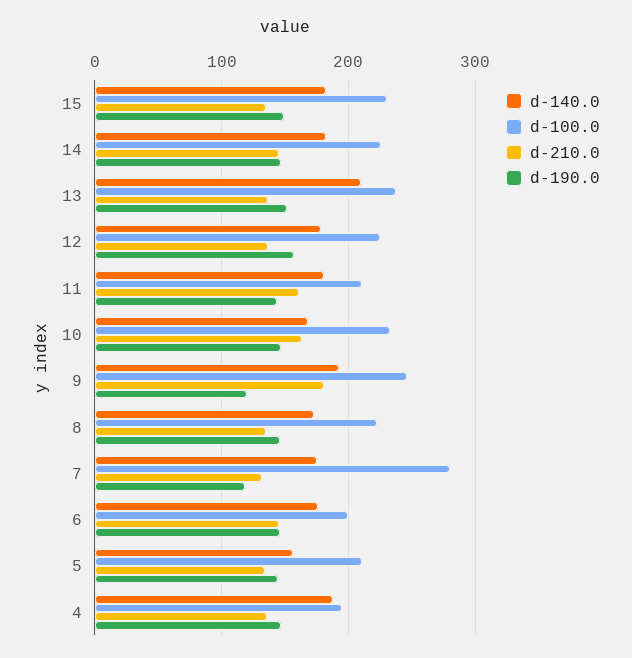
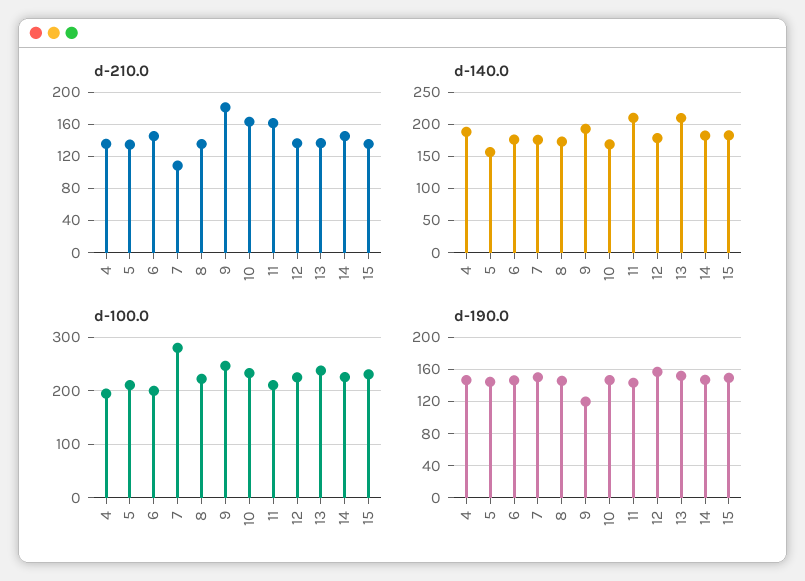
d-140.0, 11: 180 -> 210
d-210.0, 7: 130 -> 110
d-190.0, 7: 120 -> 150

